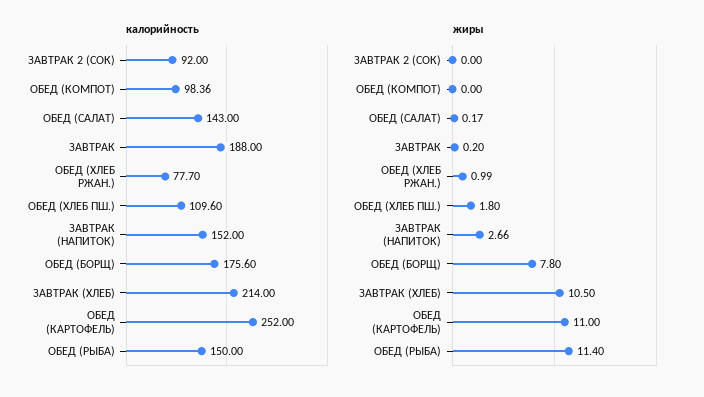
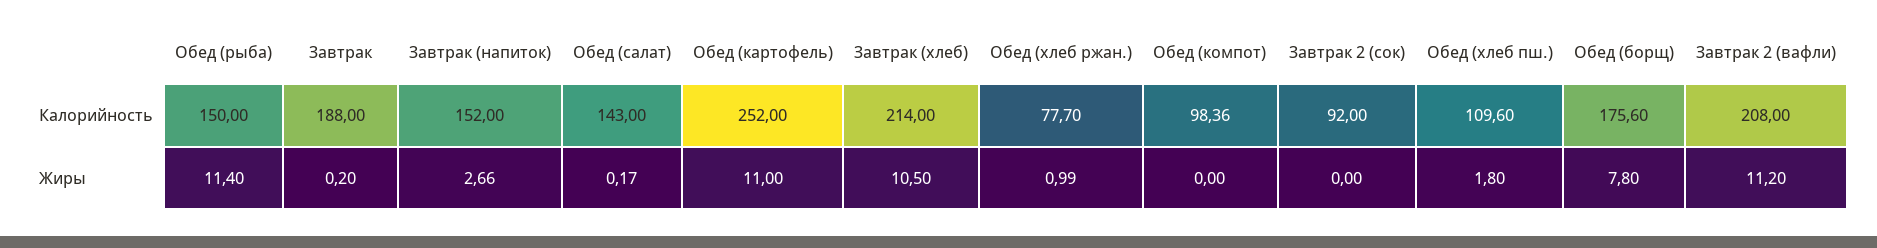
калорийность, Завтрак 2 (вафли): none -> 208
жиры, Завтрак 2 (вафли): none -> 11.2

